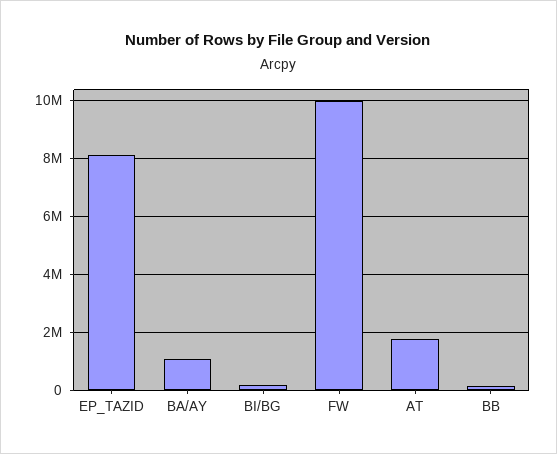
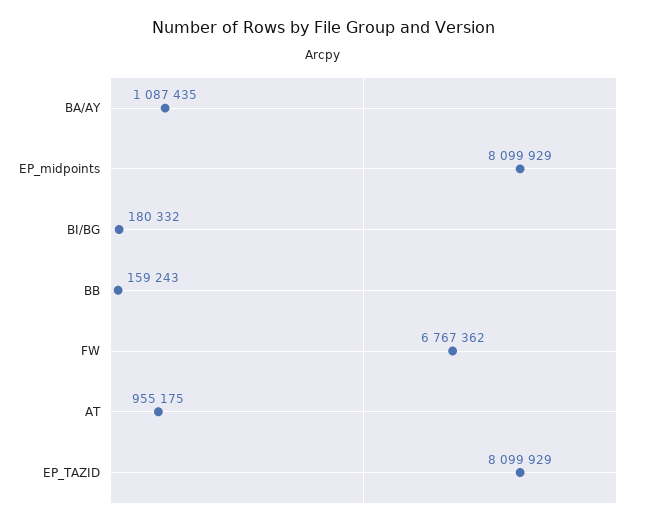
FW: 10000000 -> 6767362
AT: 1750000 -> 955175
EP_midpoints: none -> 8099929

